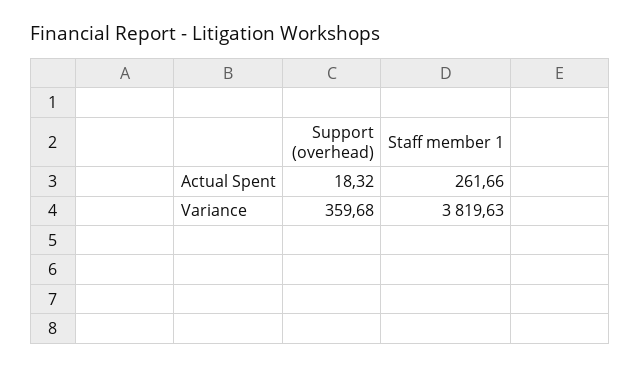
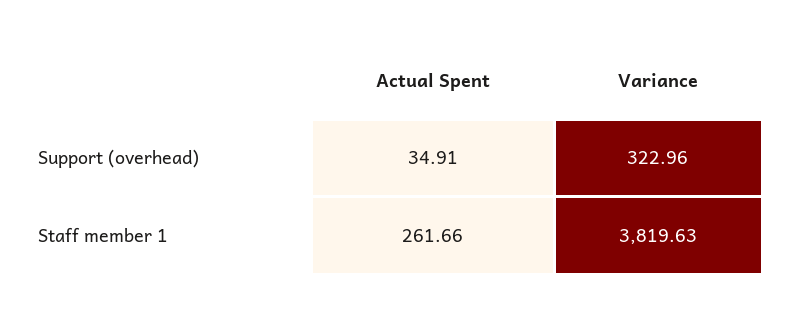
Support (overhead), Actual Spent: 18.32 -> 34.91
Support (overhead), Variance: 359.68 -> 322.96

